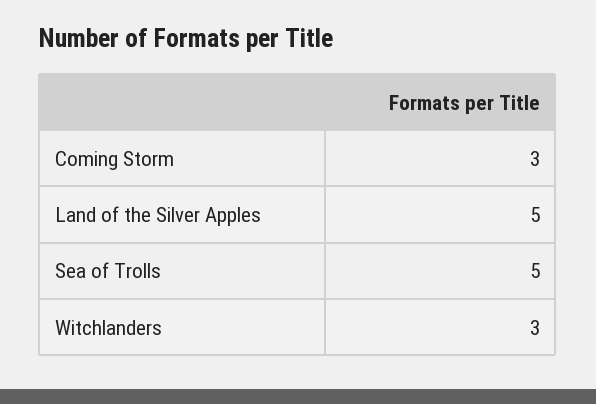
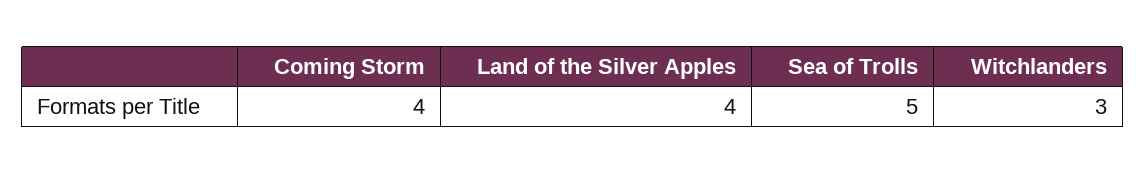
Coming Storm: 3 -> 4
Land of the Silver Apples: 5 -> 4

